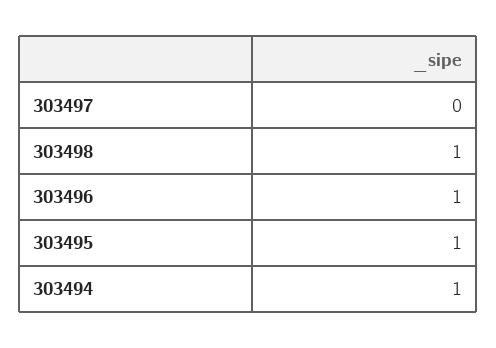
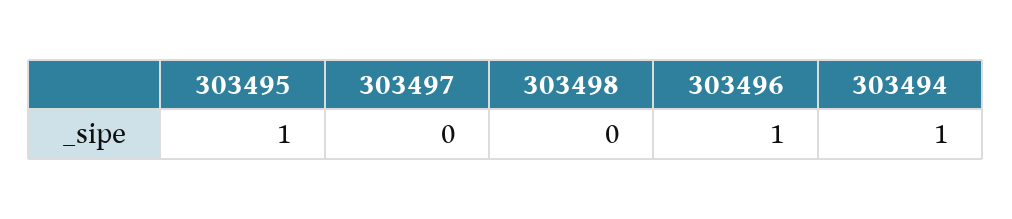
303498: 1 -> 0

